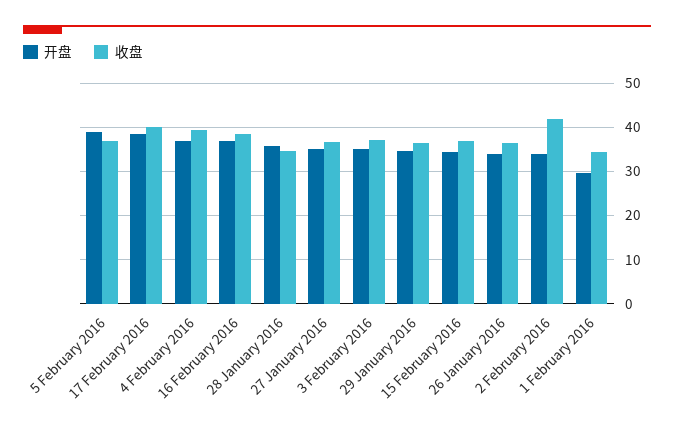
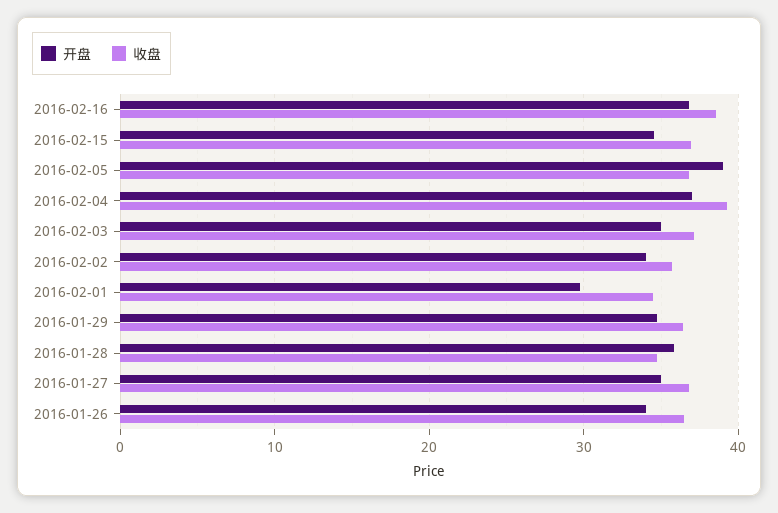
开盘, 17 February 2016: 38 -> none
收盘, 17 February 2016: 40 -> none
收盘, 2 February 2016: 42 -> 36

